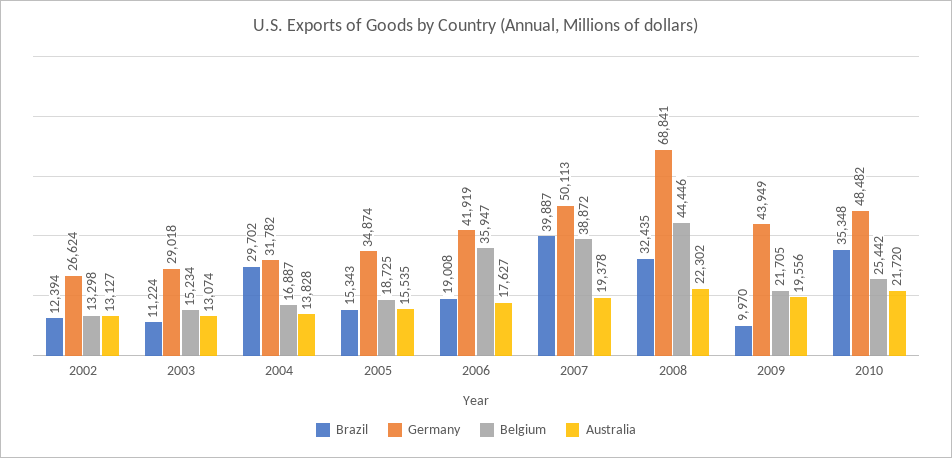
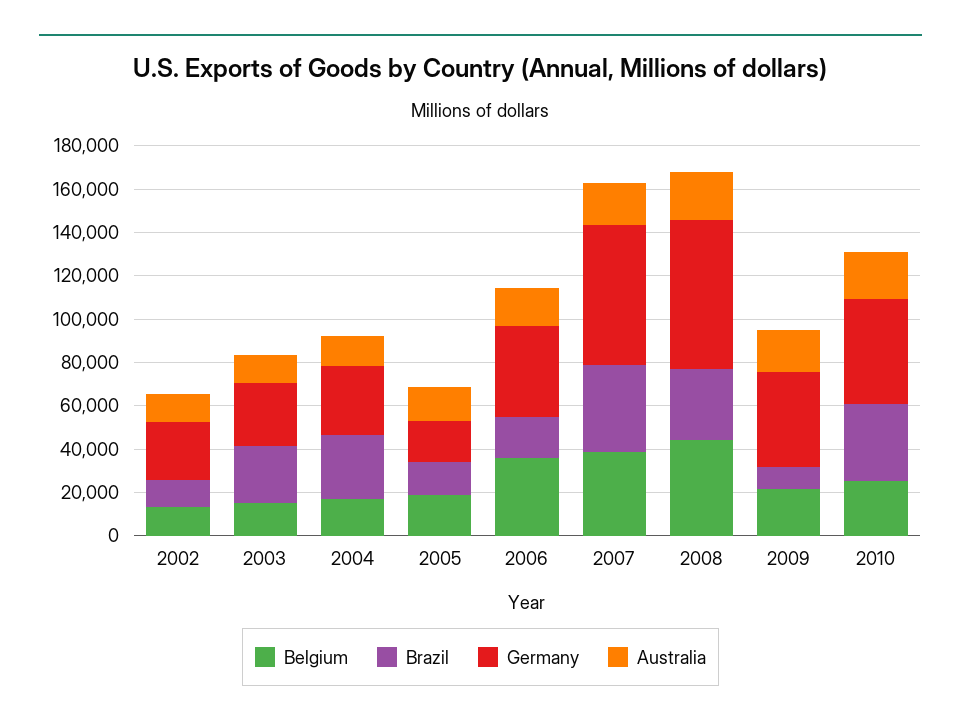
Brazil, 2003: 11224 -> 25000
Germany, 2005: 34874 -> 20000
Germany, 2007: 50113 -> 65000

